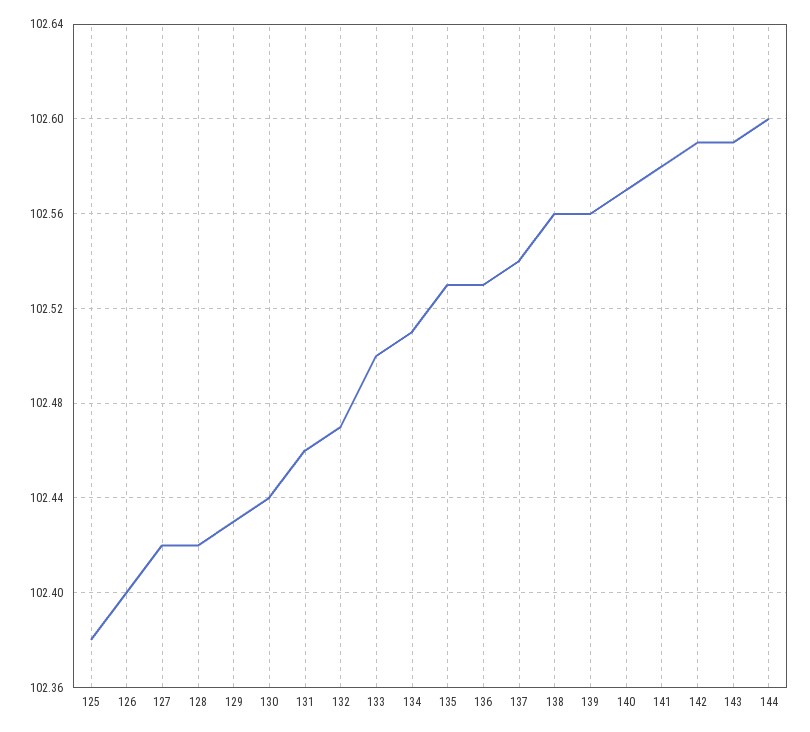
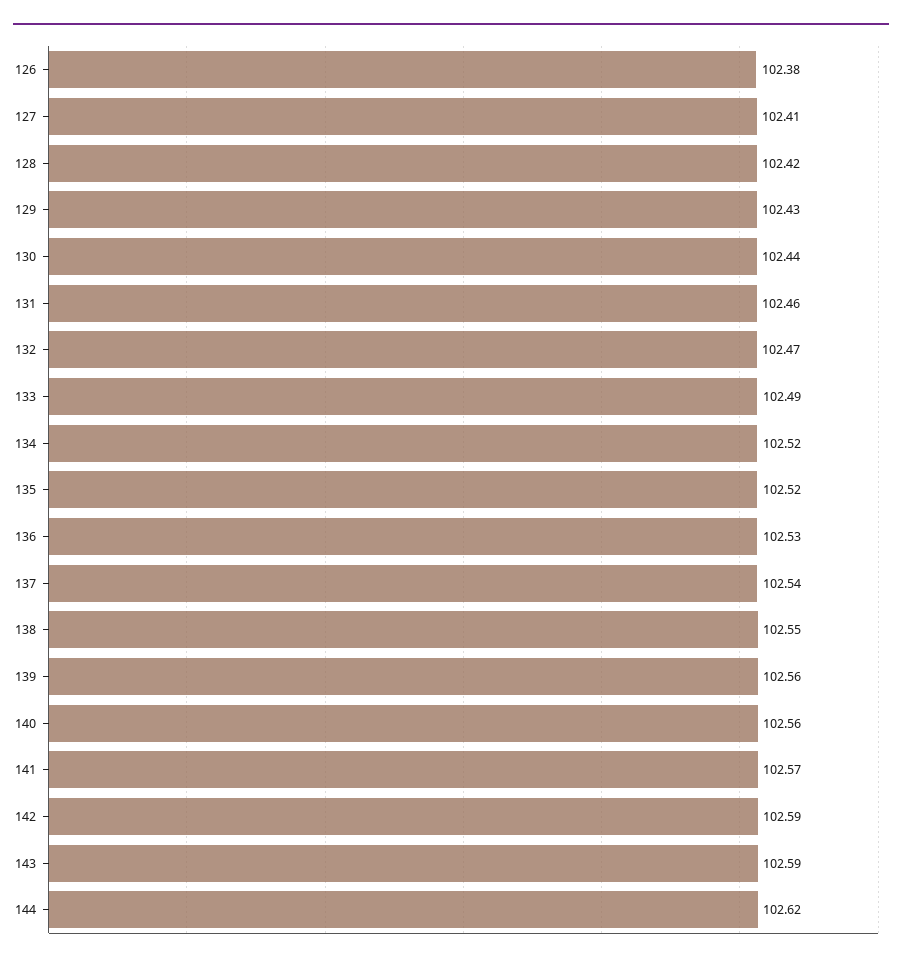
125: 102.38 -> none
126: 102.4 -> 102.38
127: 102.42 -> 102.41
133: 102.5 -> 102.49
134: 102.51 -> 102.52
135: 102.53 -> 102.52
138: 102.56 -> 102.55
140: 102.57 -> 102.56
141: 102.58 -> 102.57
144: 102.6 -> 102.62

